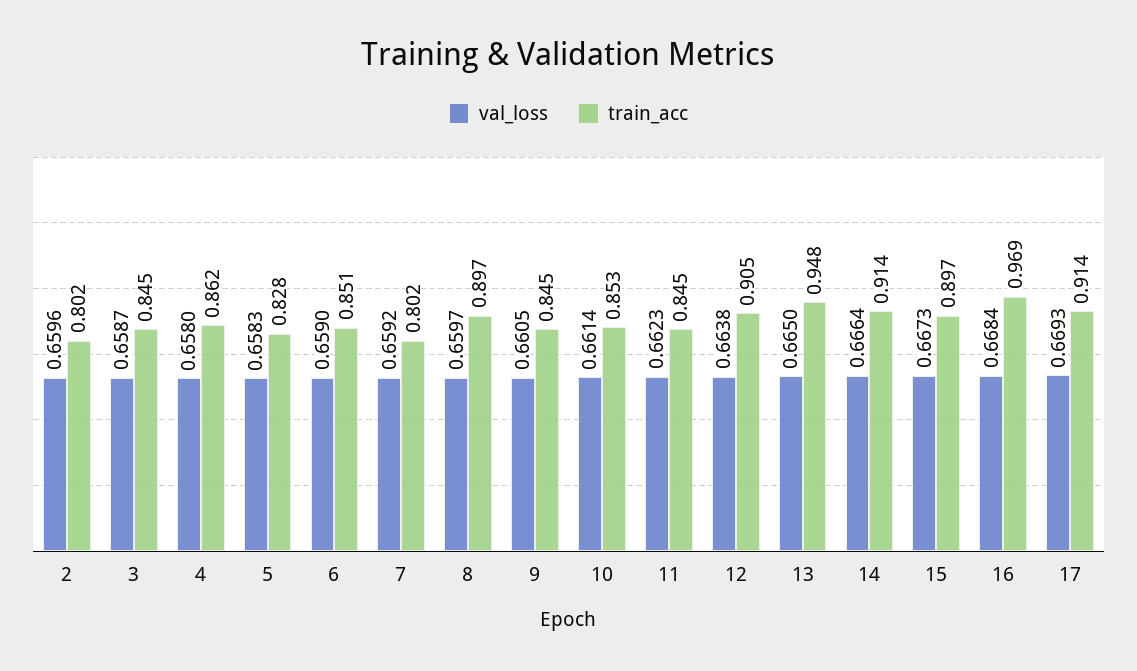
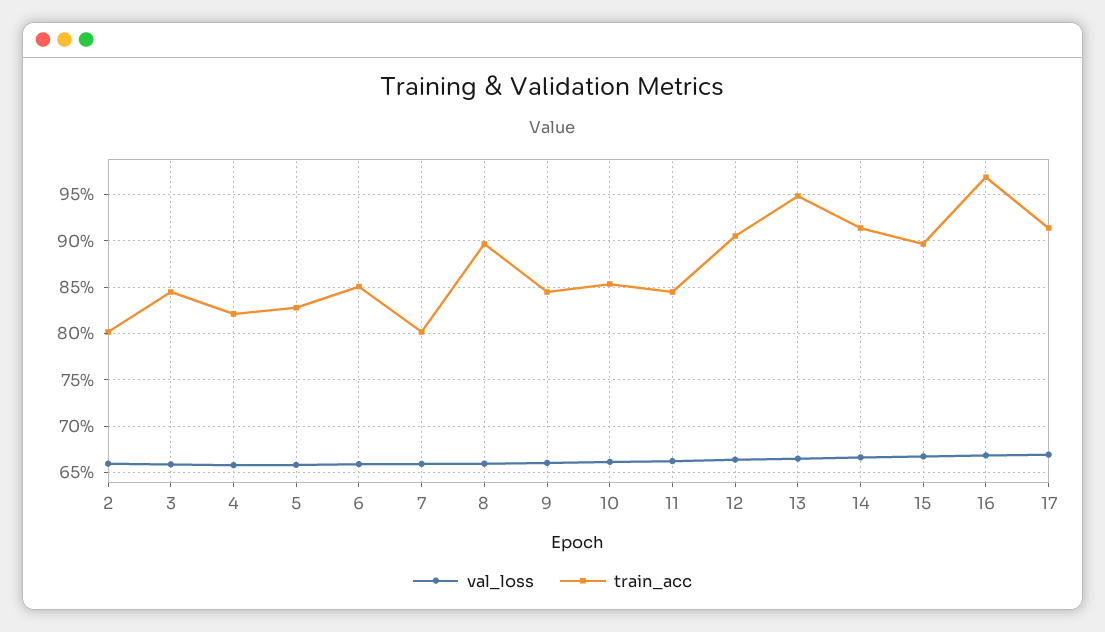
train_acc, 4: 0.862 -> 0.82

